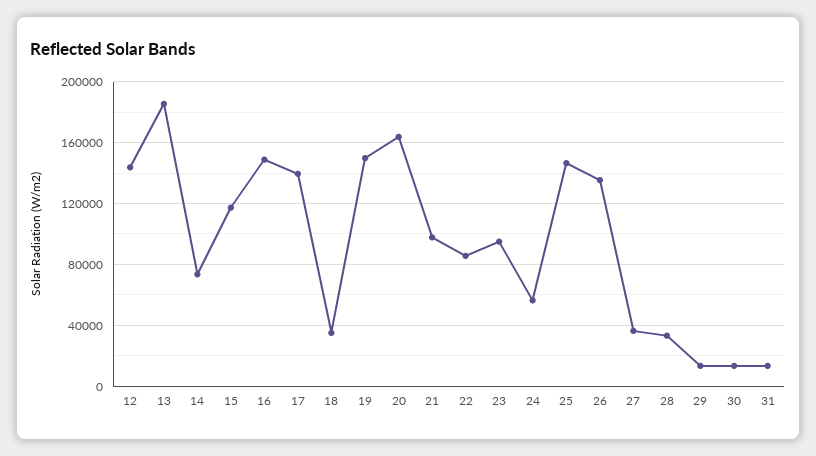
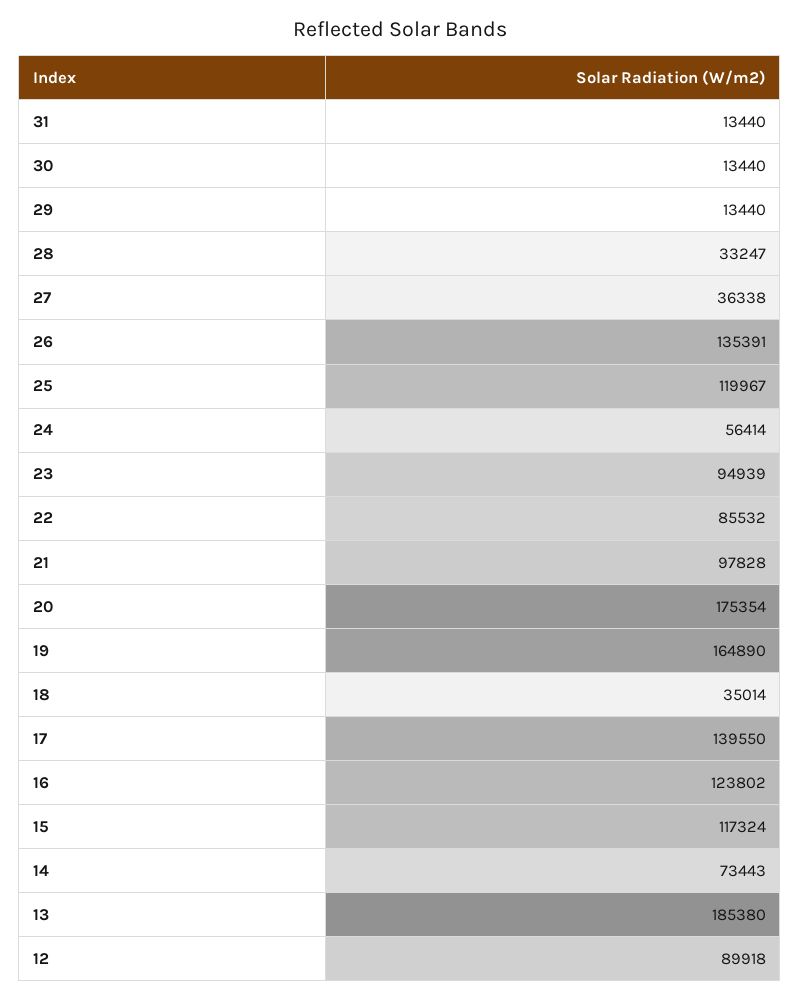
12: 145000 -> 89918
16: 150000 -> 123802
19: 150000 -> 164890
20: 165000 -> 175354
25: 145000 -> 119967

